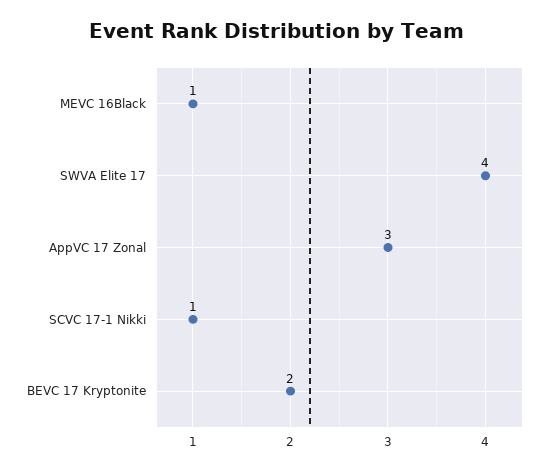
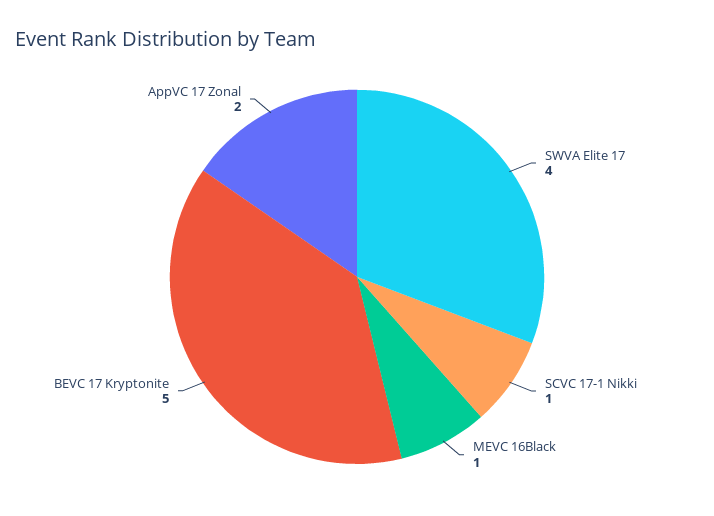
AppVC 17 Zonal: 3 -> 2
BEVC 17 Kryptonite: 2 -> 5

